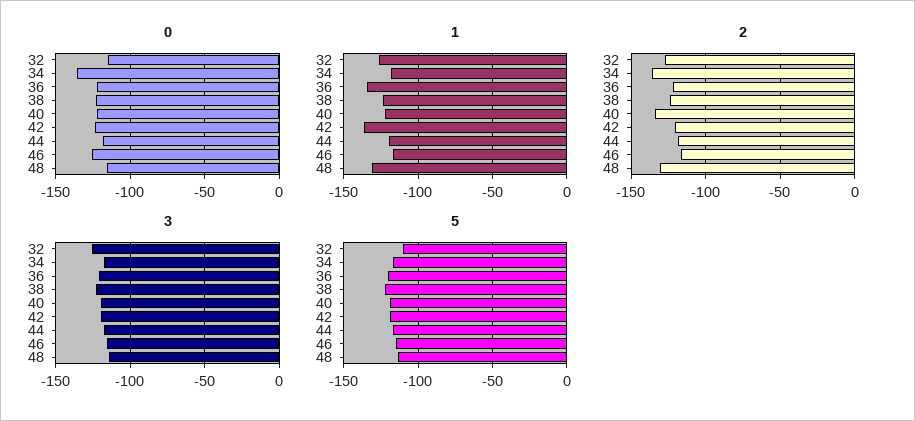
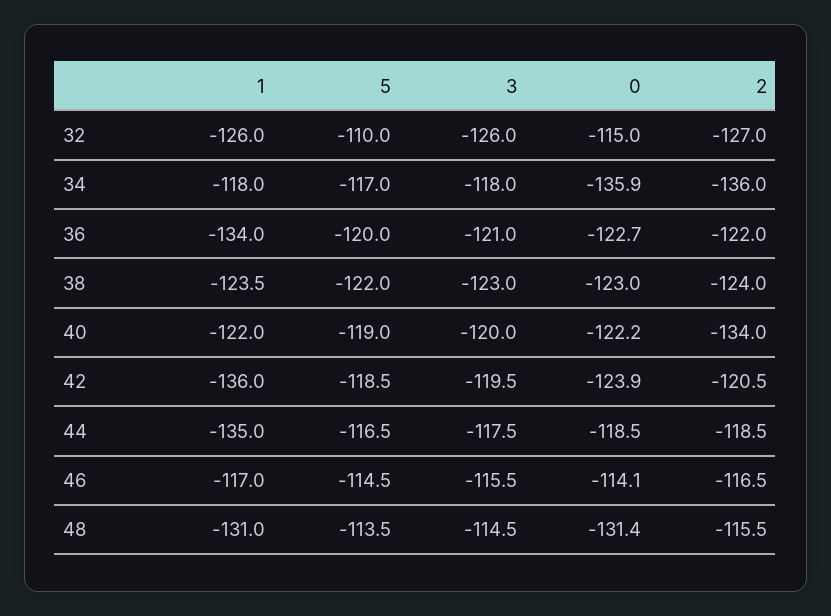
0, 46: -125 -> -114.1
0, 48: -115 -> -131.4
1, 44: -120 -> -135
2, 48: -130 -> -115.5

